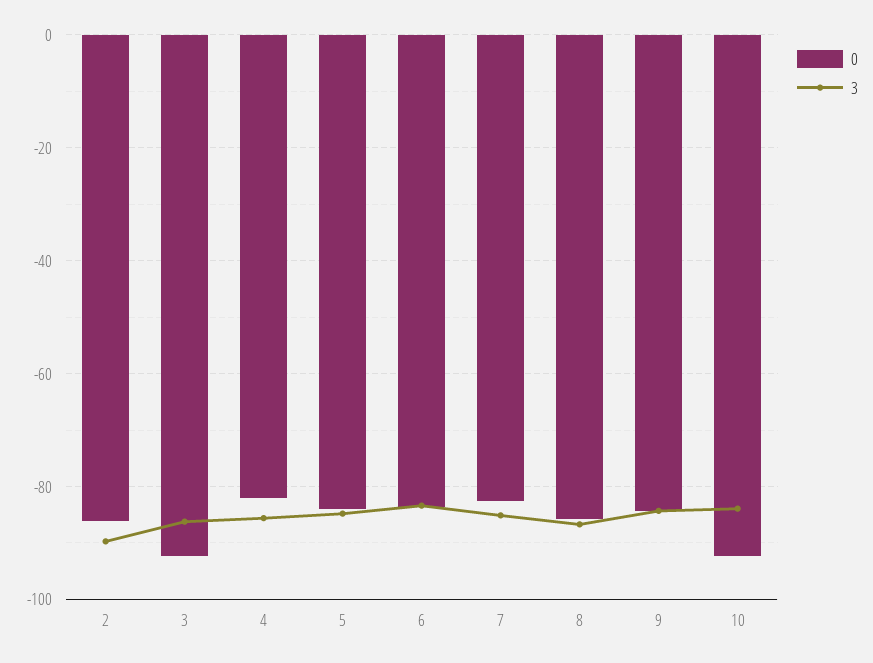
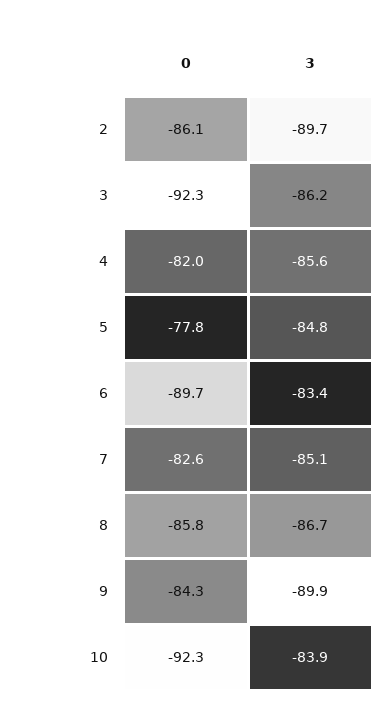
0, 5: -84 -> -77.8
0, 6: -84 -> -89.7
3, 9: -84 -> -89.9

